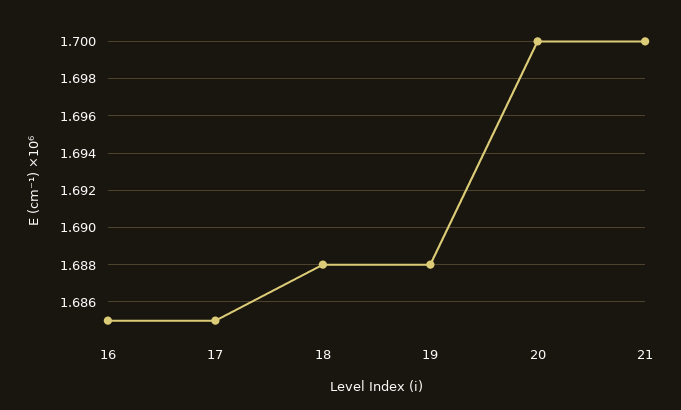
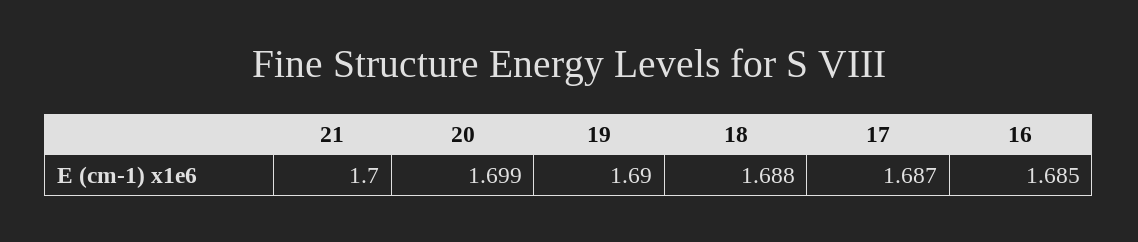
17: 1.685 -> 1.687
19: 1.688 -> 1.69
20: 1.7 -> 1.699

